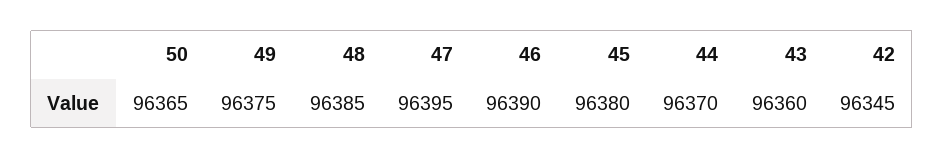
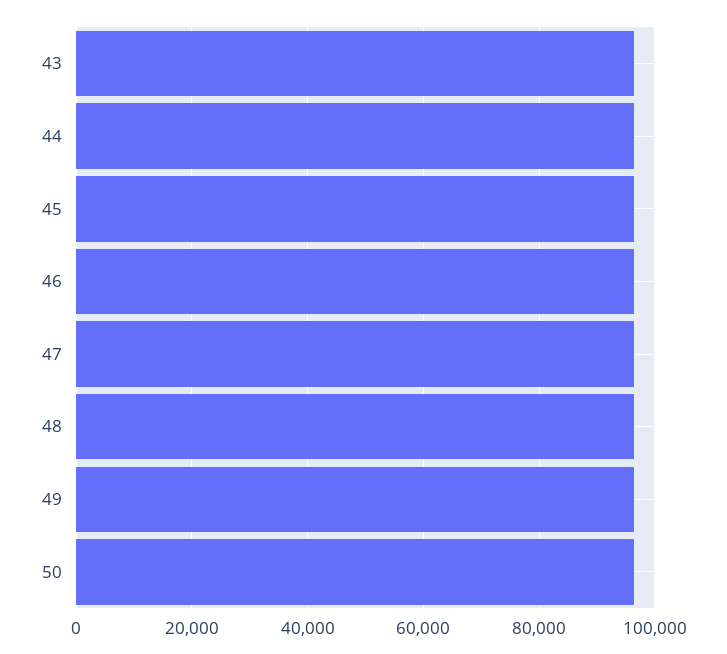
42: 96345 -> none

